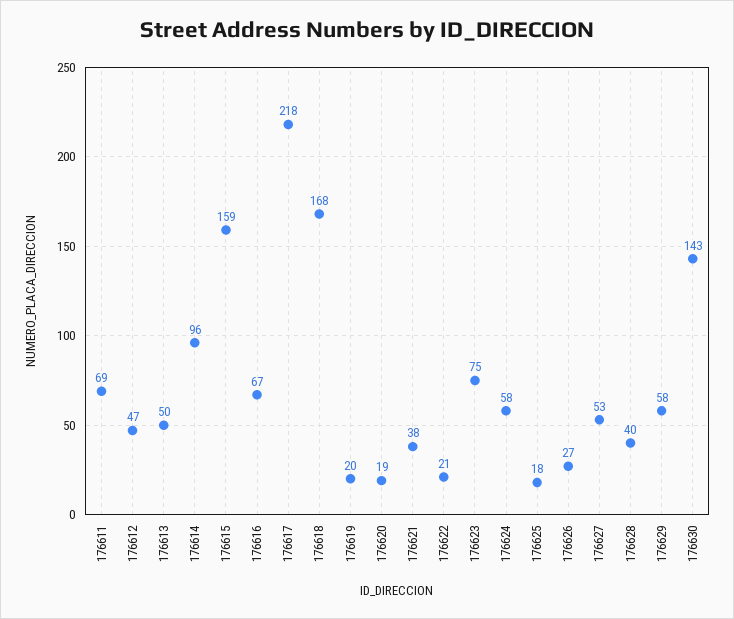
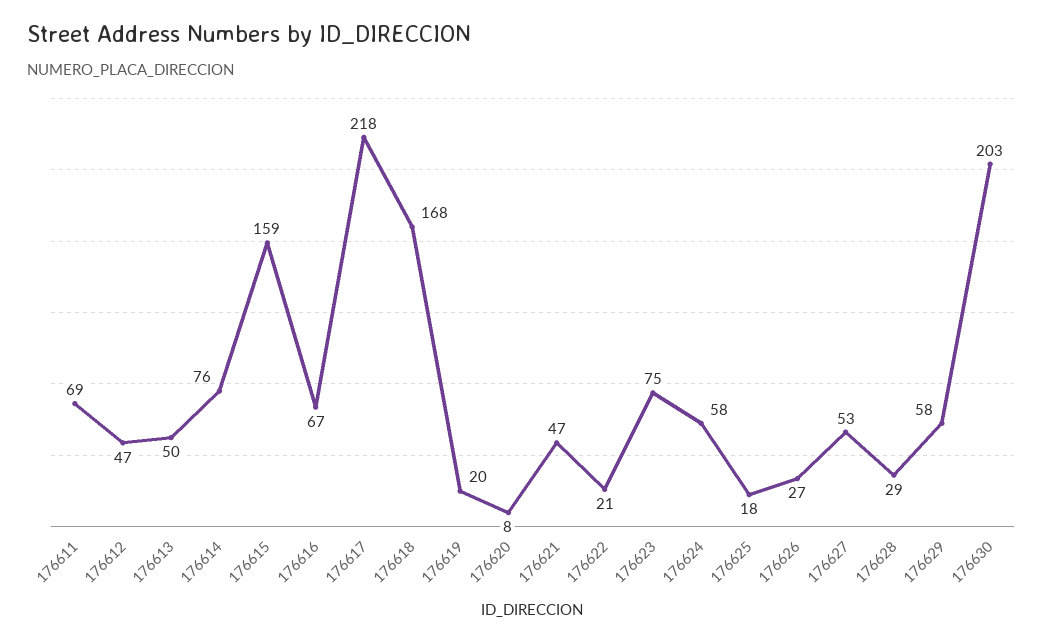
176614: 96 -> 76
176620: 19 -> 8
176621: 38 -> 47
176628: 40 -> 29
176630: 143 -> 203

